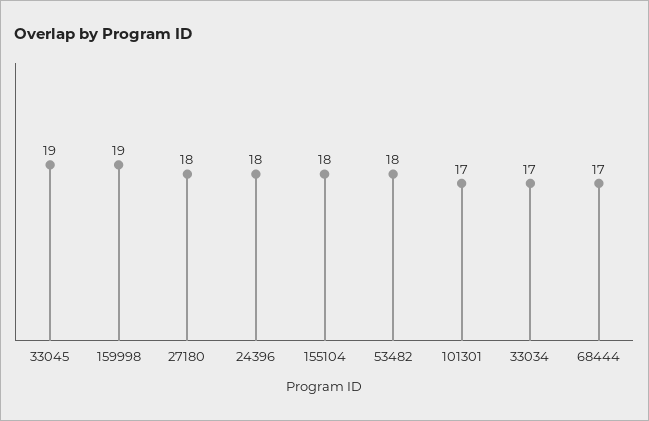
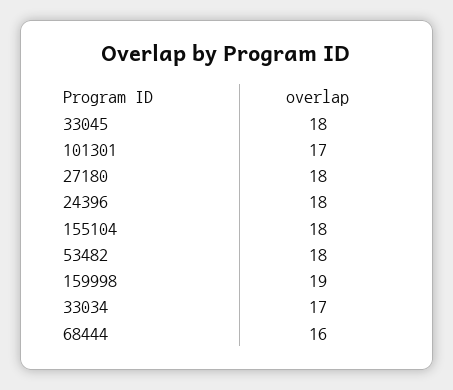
33045: 19 -> 18
68444: 17 -> 16

